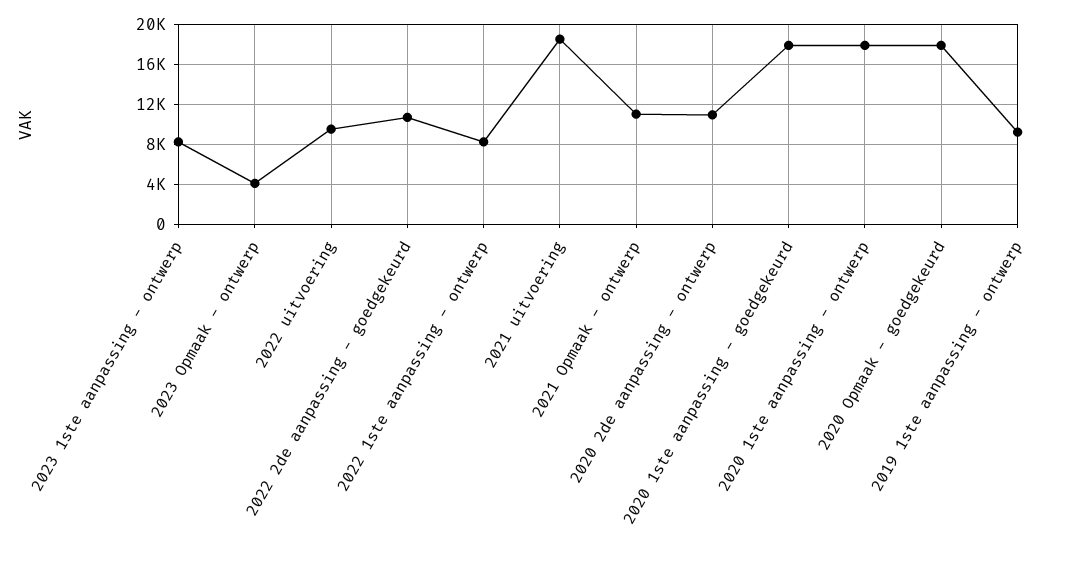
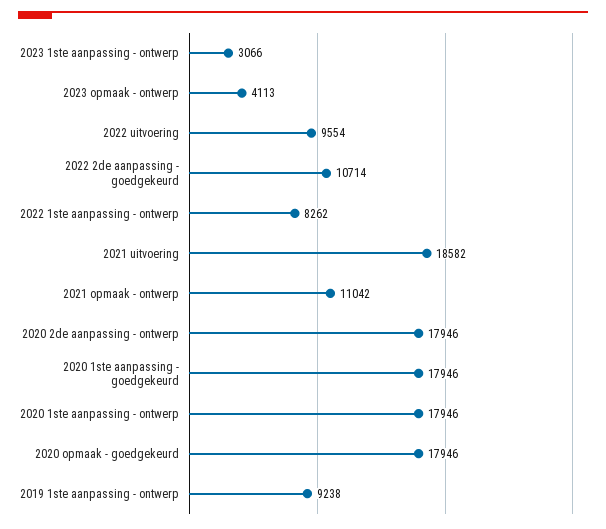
2023 1ste aanpassing - ontwerp: 8000 -> 3066
2020 2de aanpassing - ontwerp: 11000 -> 17946

